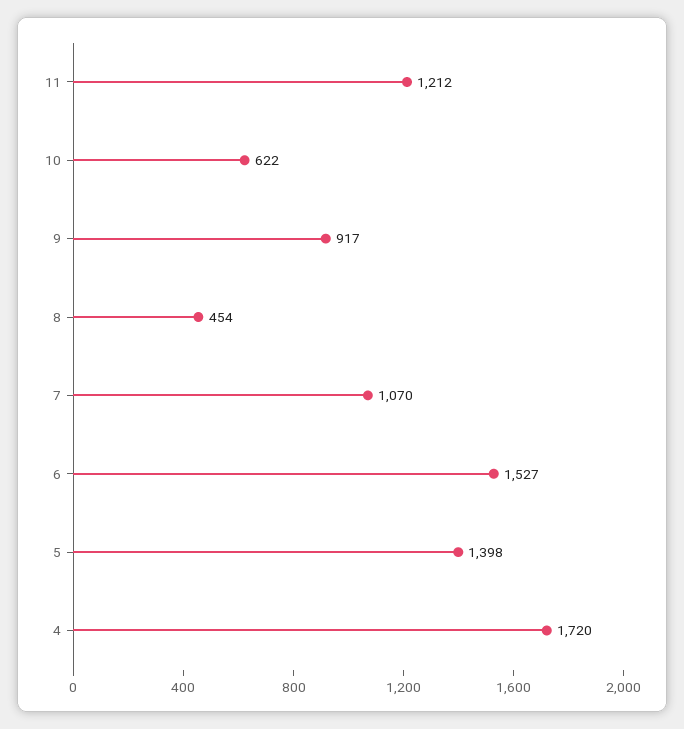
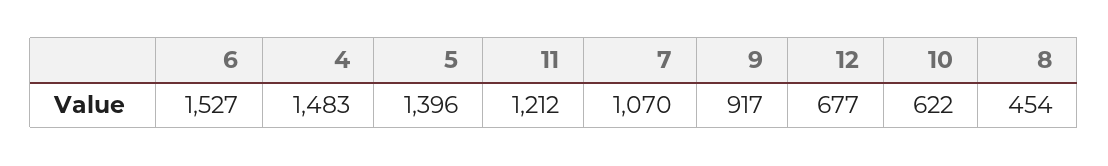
5: 1398 -> 1396
4: 1720 -> 1483
12: none -> 677

